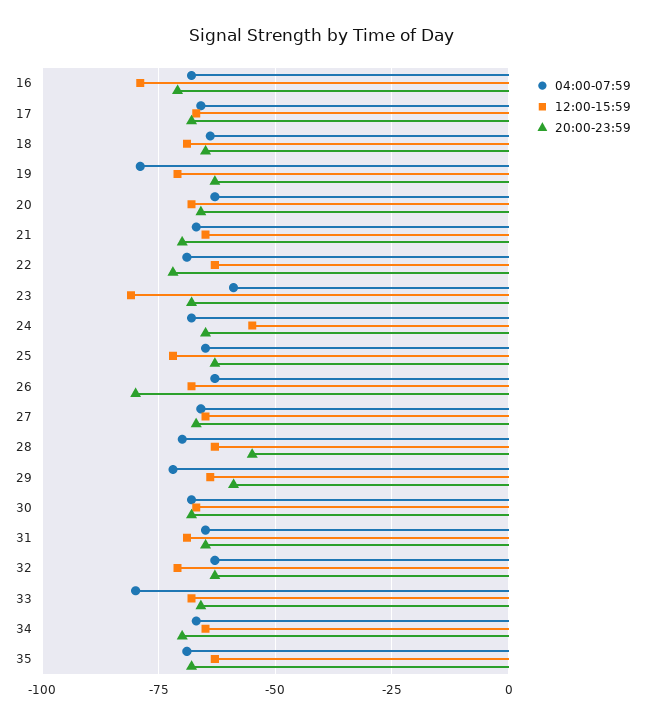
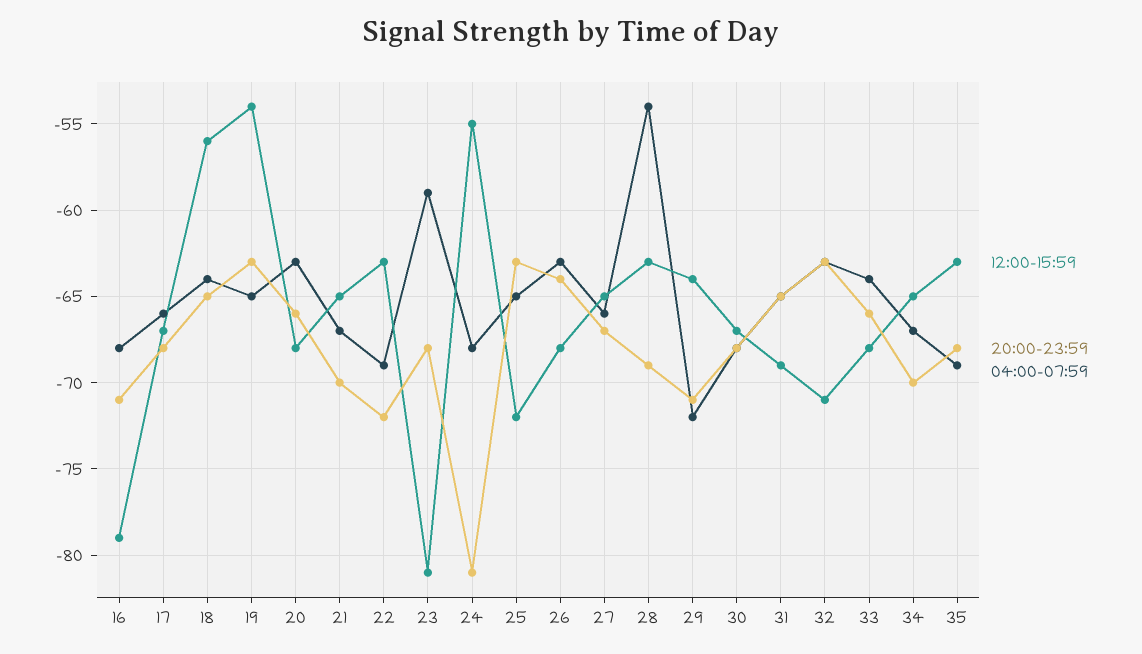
12:00-15:59, 18: -70 -> -56
04:00-07:59, 19: -80 -> -65
12:00-15:59, 19: -70 -> -54
20:00-23:59, 24: -65 -> -81
20:00-23:59, 26: -80 -> -64
04:00-07:59, 28: -70 -> -54
20:00-23:59, 28: -55 -> -69
20:00-23:59, 29: -60 -> -71
04:00-07:59, 33: -80 -> -64

